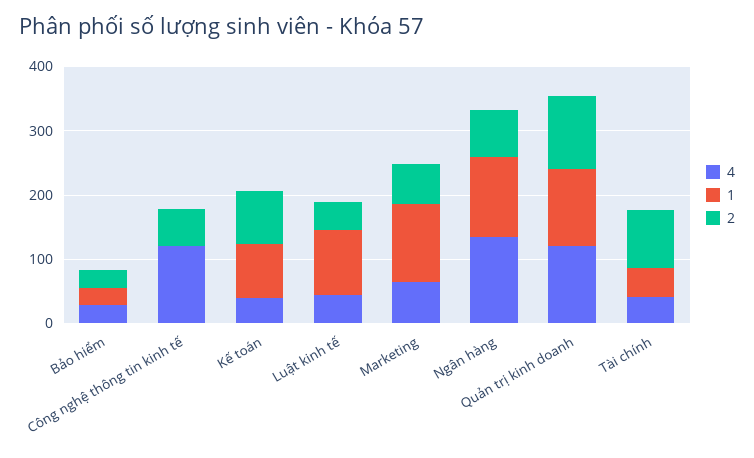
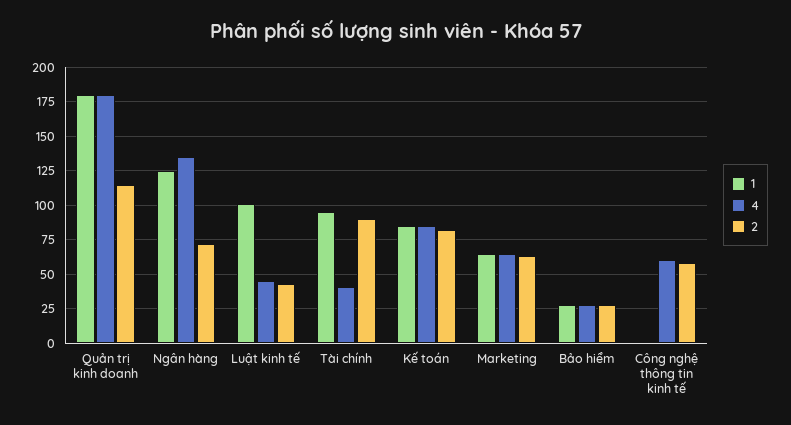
4, Công nghệ thông tin kinh tế: 120 -> 60
4, Kế toán: 40 -> 85
1, Marketing: 120 -> 65
4, Quản trị kinh doanh: 120 -> 180
1, Quản trị kinh doanh: 120 -> 180
1, Tài chính: 40 -> 95

